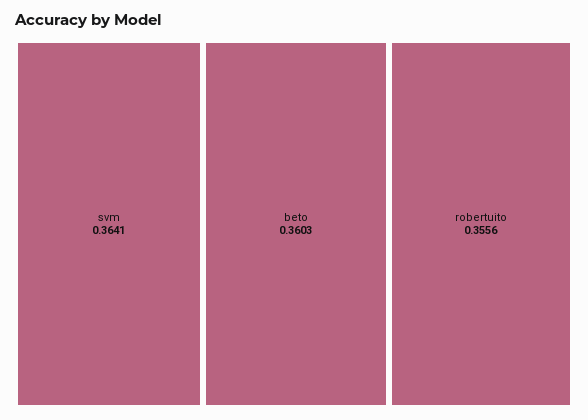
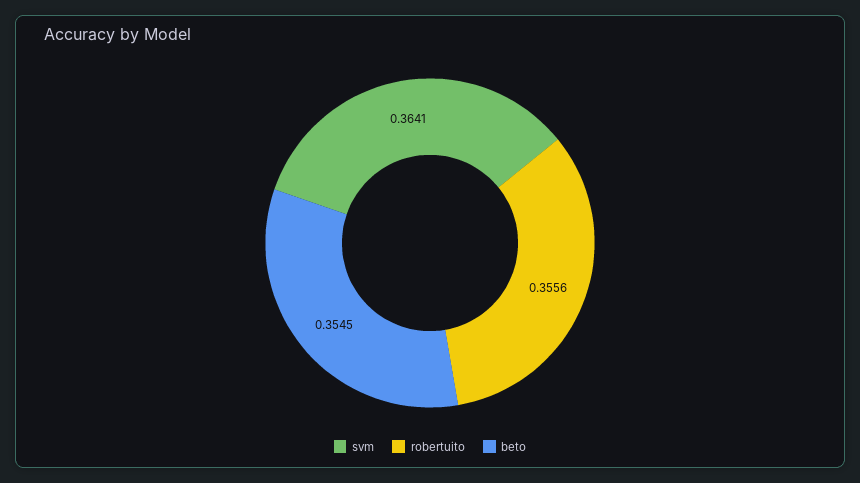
beto: 0.3603 -> 0.3545

